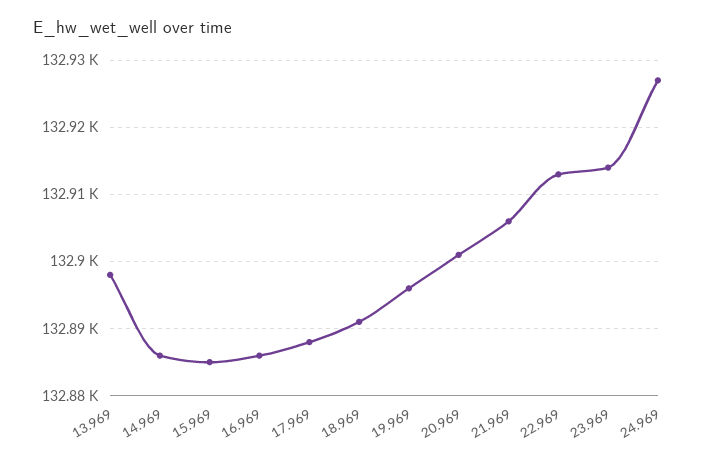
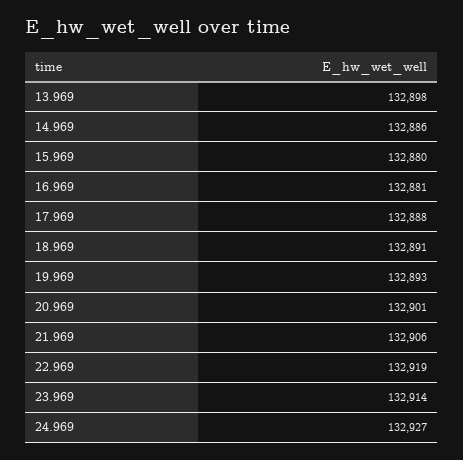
15.969: 132885 -> 132880
16.969: 132886 -> 132881
19.969: 132896 -> 132893
22.969: 132913 -> 132919

